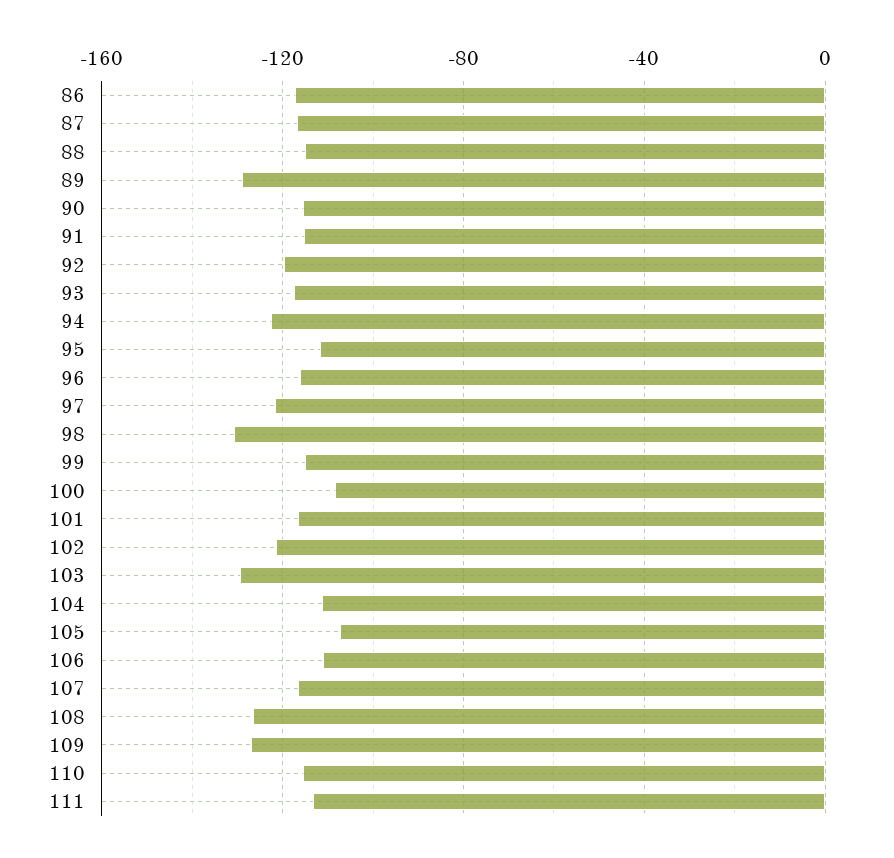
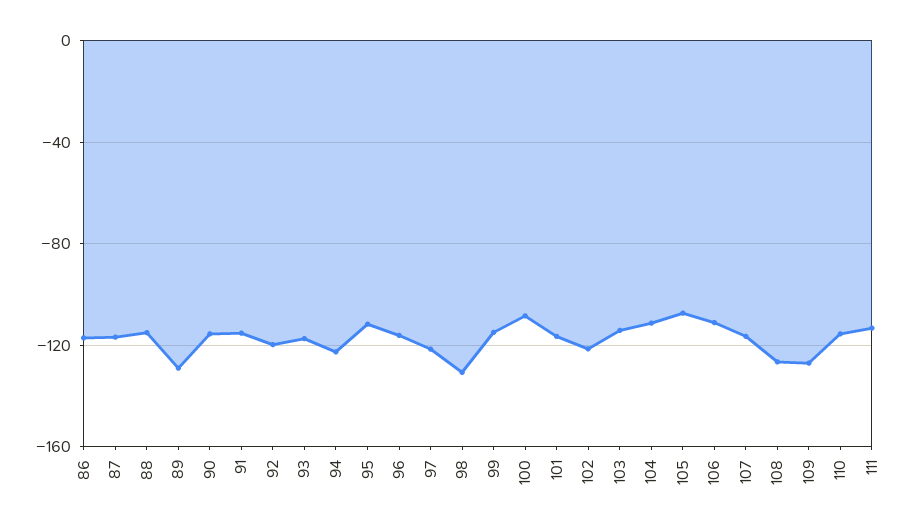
103: -130 -> -115

